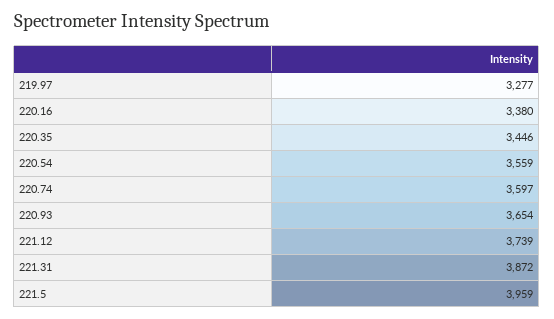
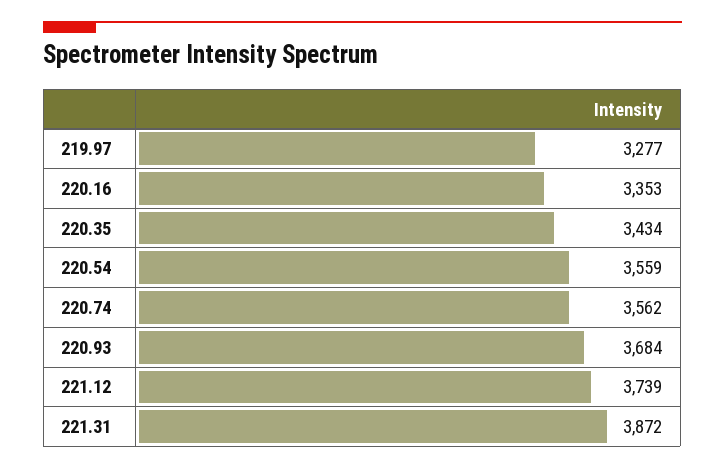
220.16: 3380 -> 3353
220.35: 3446 -> 3434
220.74: 3597 -> 3562
220.93: 3654 -> 3684
221.5: 3959 -> none

